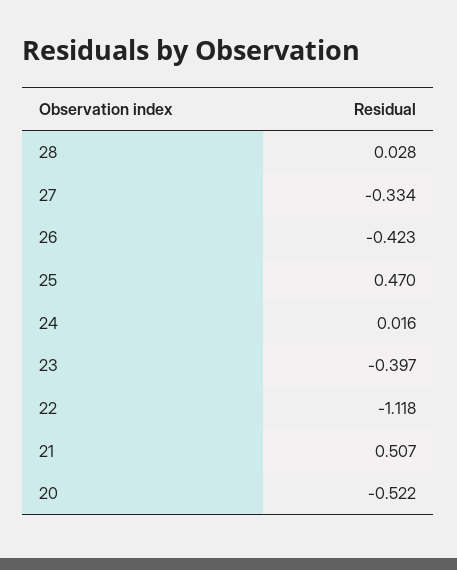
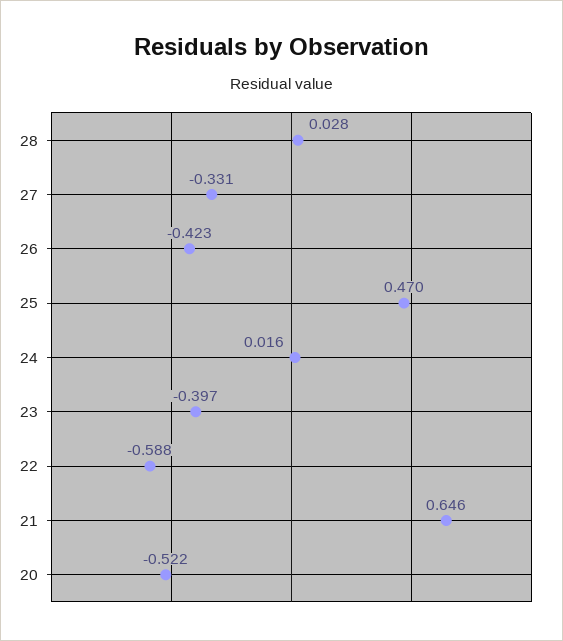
27: -0.334 -> -0.331
22: -1.118 -> -0.588
21: 0.507 -> 0.646

